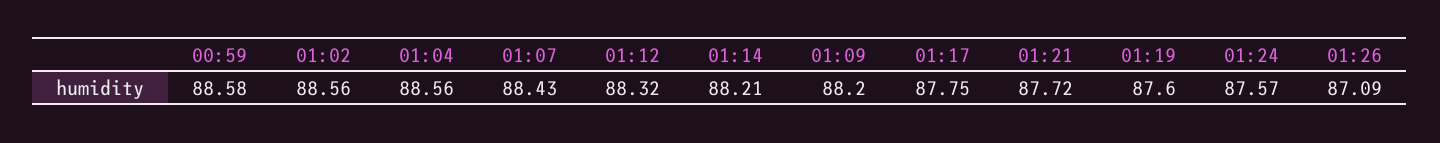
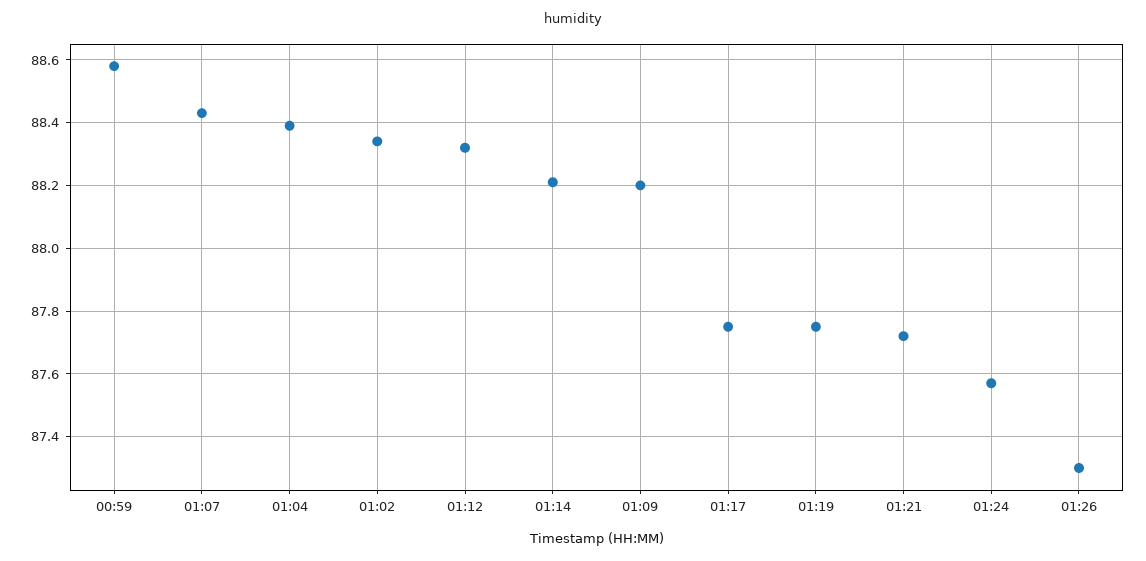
01:02: 88.56 -> 88.35
01:04: 88.56 -> 88.4
01:19: 87.6 -> 87.75
01:26: 87.09 -> 87.3

